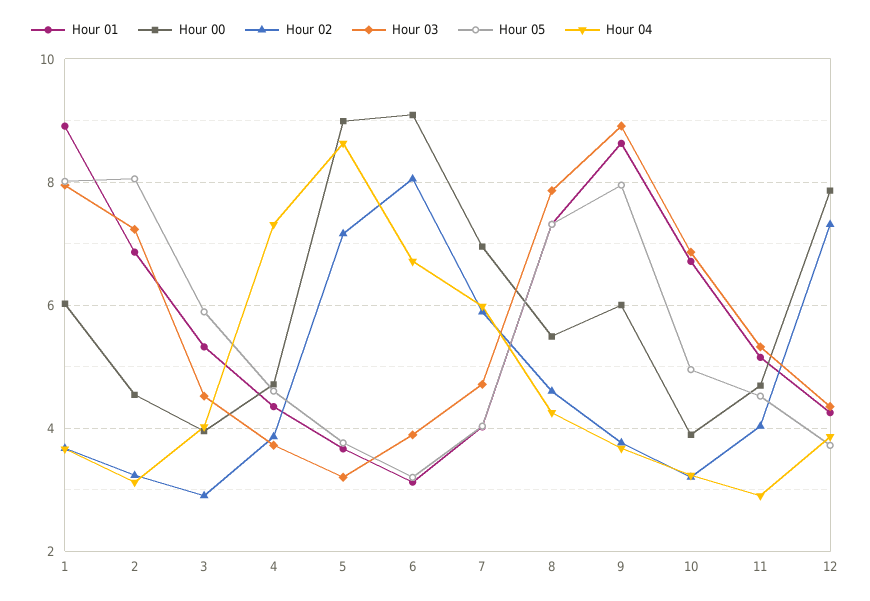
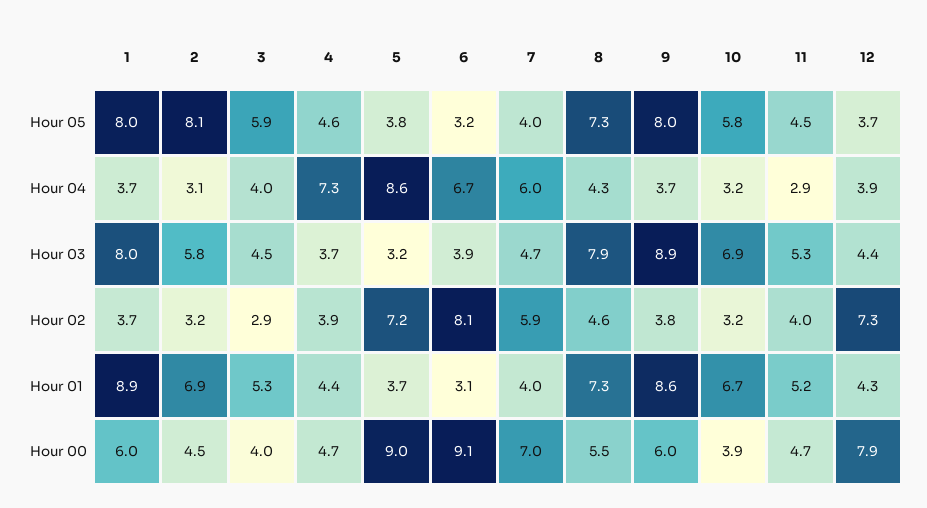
Hour 03, 2: 7.2 -> 5.8
Hour 05, 10: 5 -> 5.8

